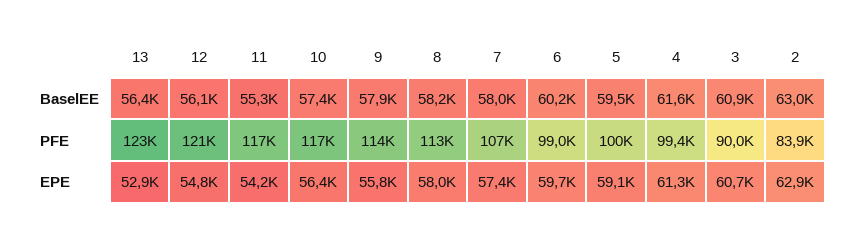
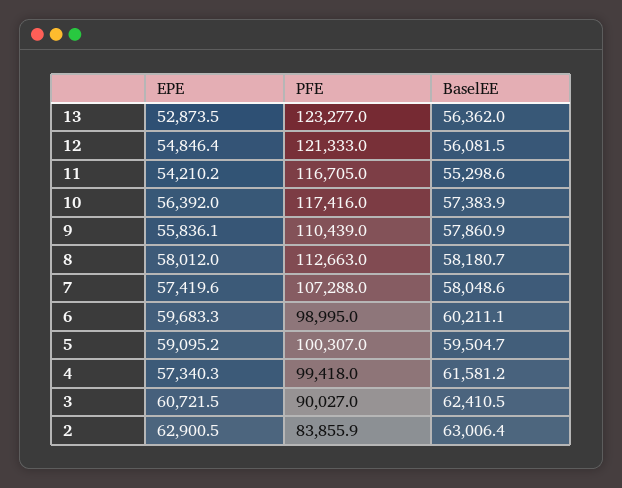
3, BaselEE: 60900 -> 62410.5
9, PFE: 114000 -> 110439
4, EPE: 61300 -> 57340.3

